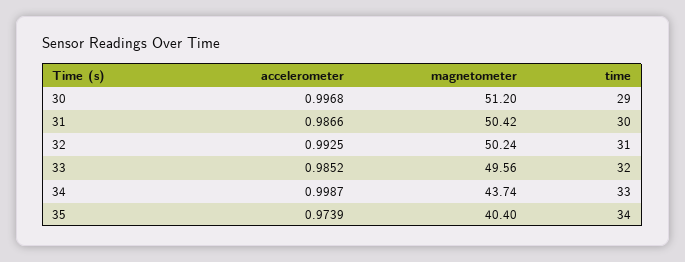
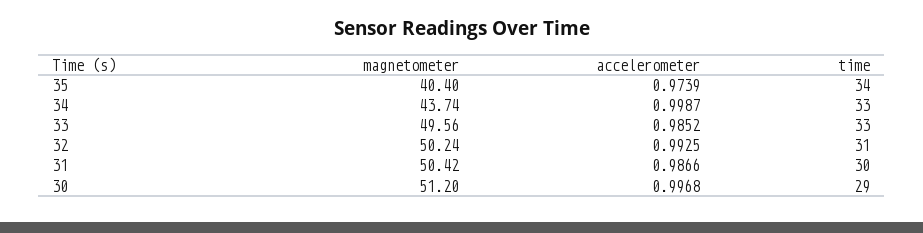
time, 33: 32 -> 33

